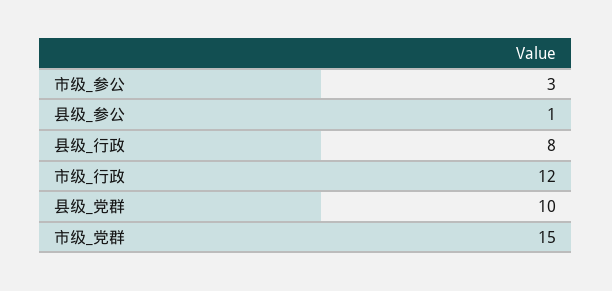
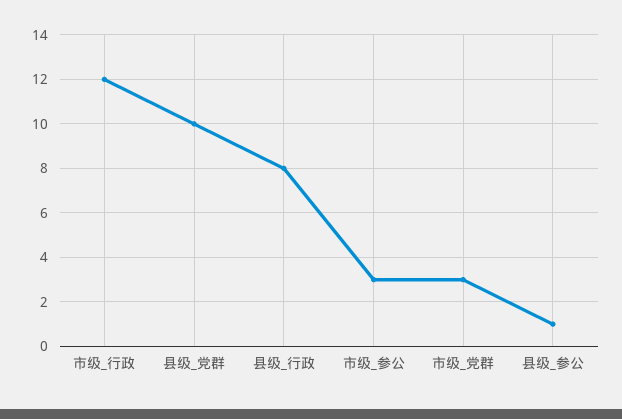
市级_党群: 15 -> 3

